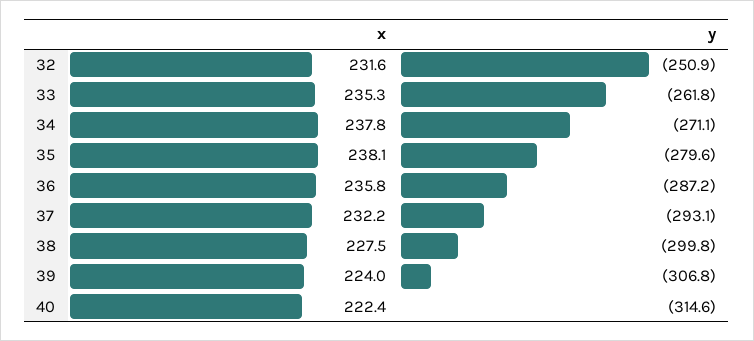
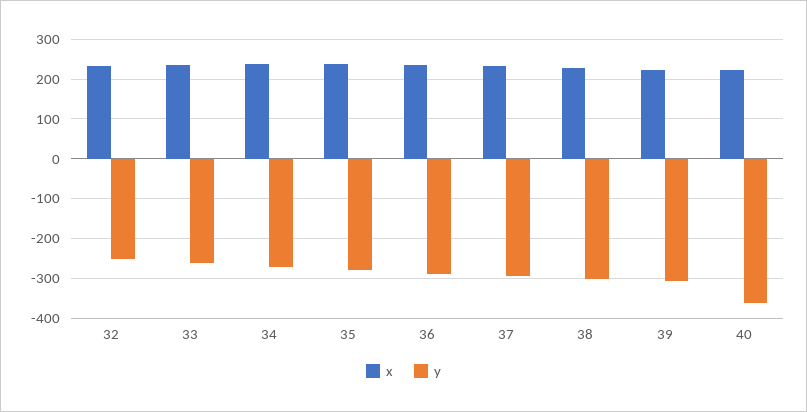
y, 40: -314.6 -> -360

